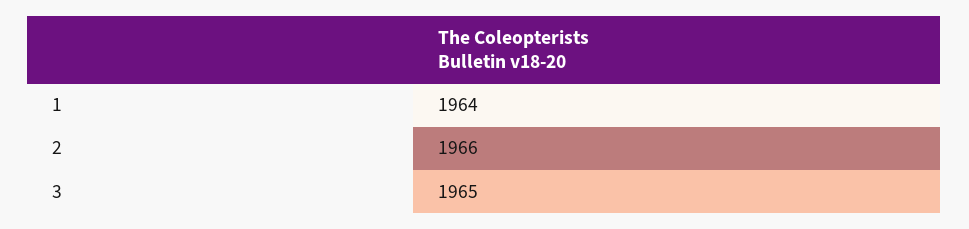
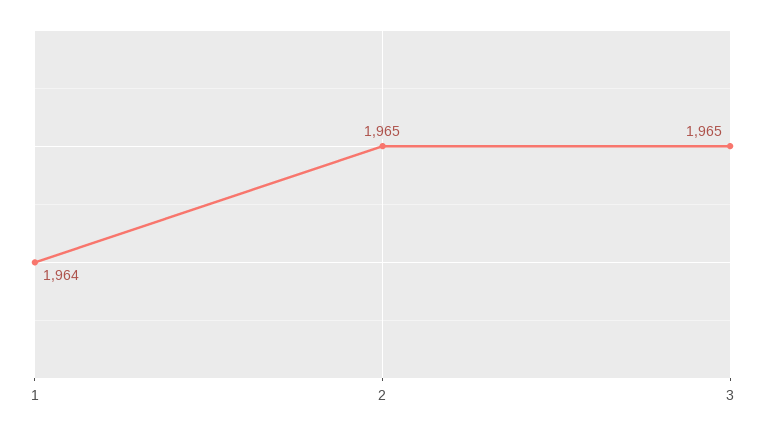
2: 1966 -> 1965

